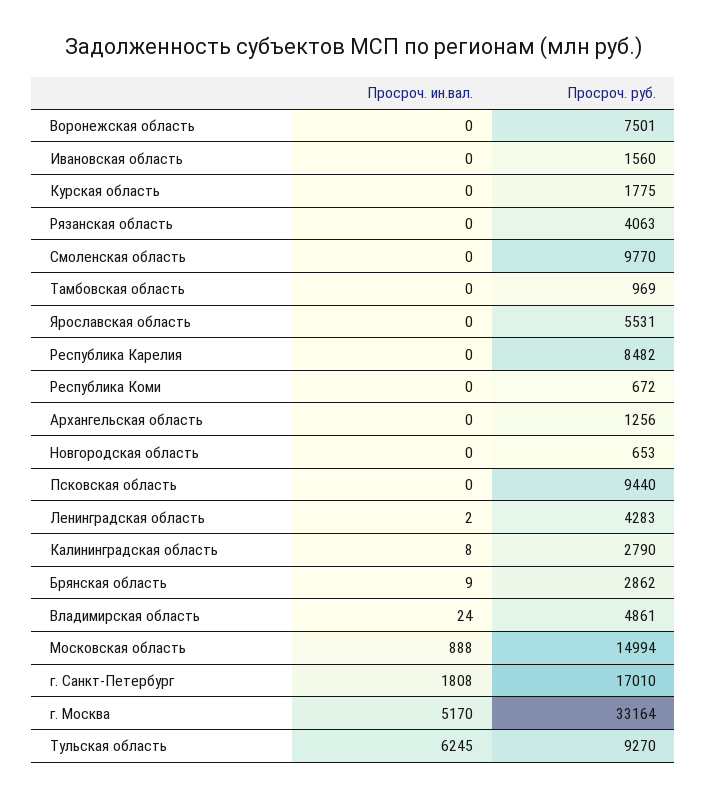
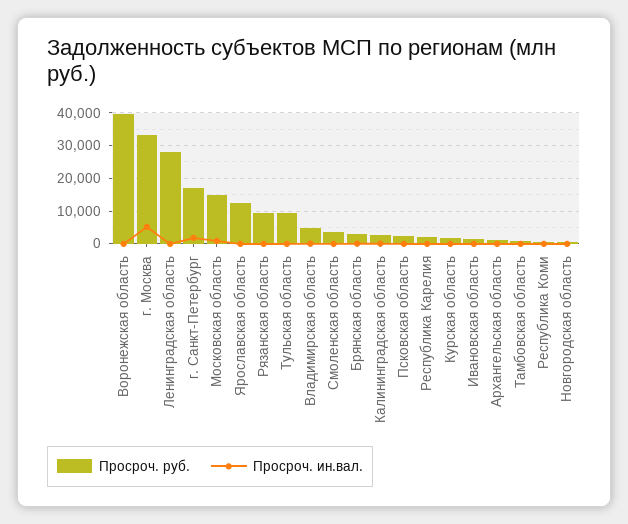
Просроч. руб., Воронежская область: 7501 -> 40000
Просроч. руб., Рязанская область: 4063 -> 10000
Просроч. руб., Смоленская область: 9770 -> 4000
Просроч. руб., Ярославская область: 5531 -> 12000
Просроч. руб., Республика Карелия: 8482 -> 2000
Просроч. руб., Псковская область: 9440 -> 2000
Просроч. руб., Ленинградская область: 4283 -> 28000
Просроч. ин.вал., Тульская область: 6245 -> 0

